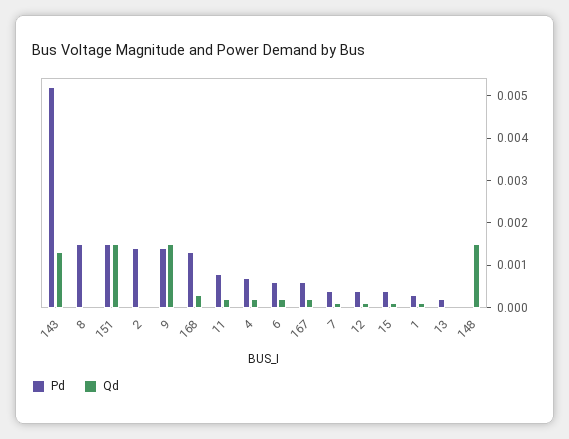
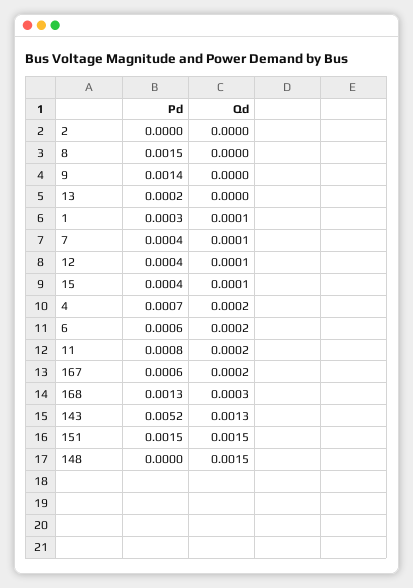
Pd, 2: 0.0015 -> 0
Qd, 9: 0.0015 -> 0

